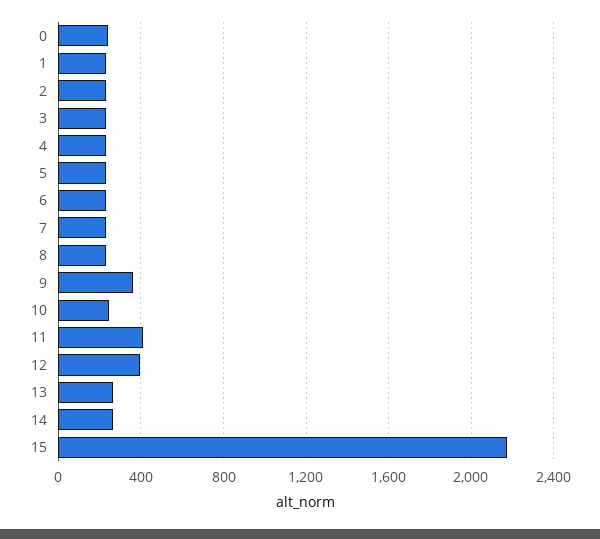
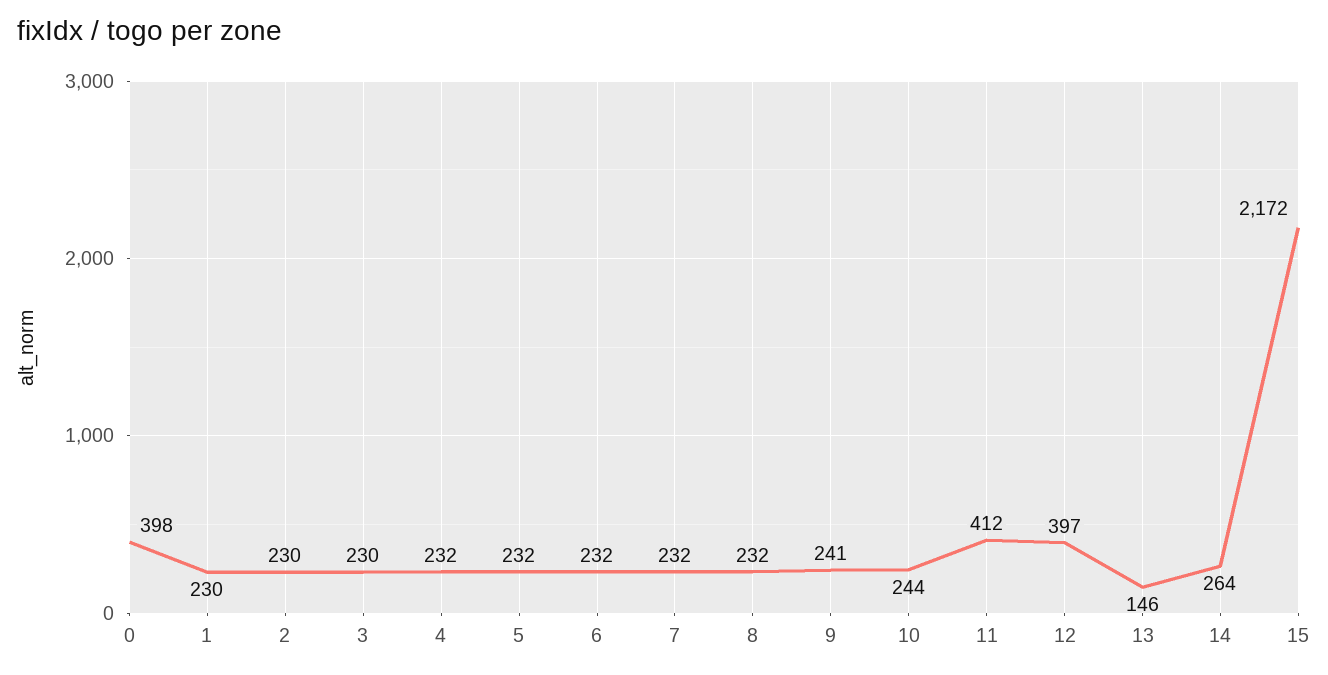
0: 250 -> 398
9: 350 -> 241
13: 250 -> 146

